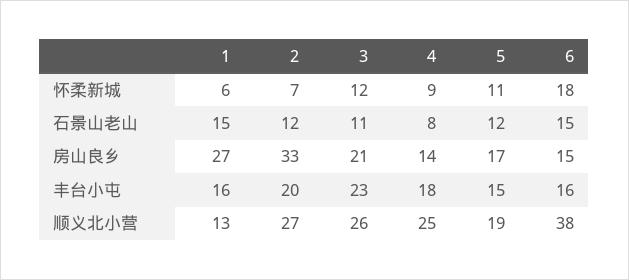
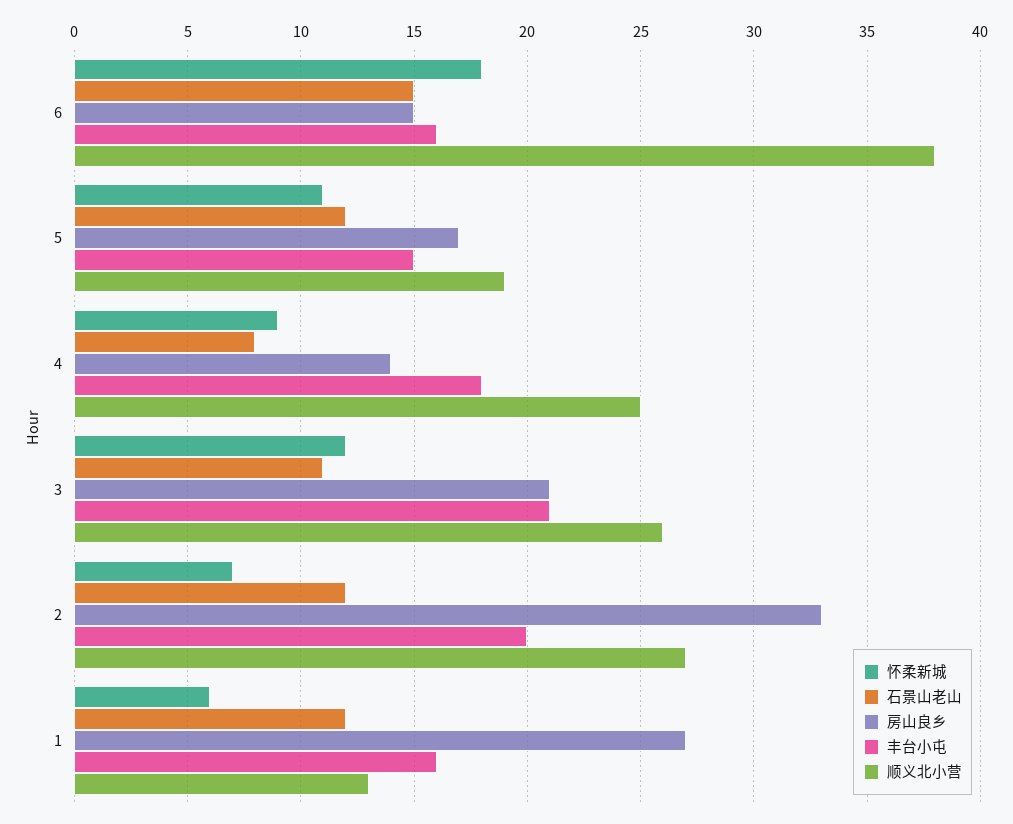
石景山老山, 1: 15 -> 12
丰台小屯, 3: 23 -> 21

